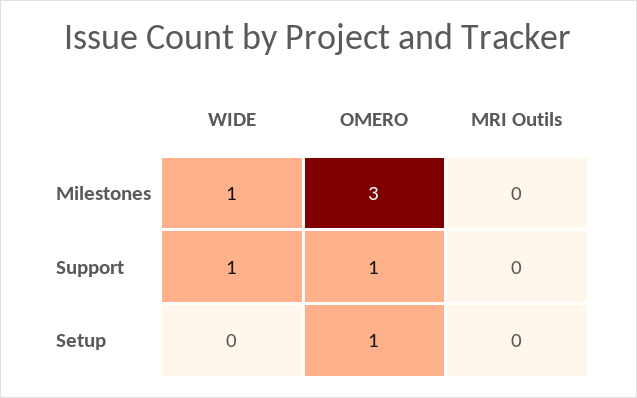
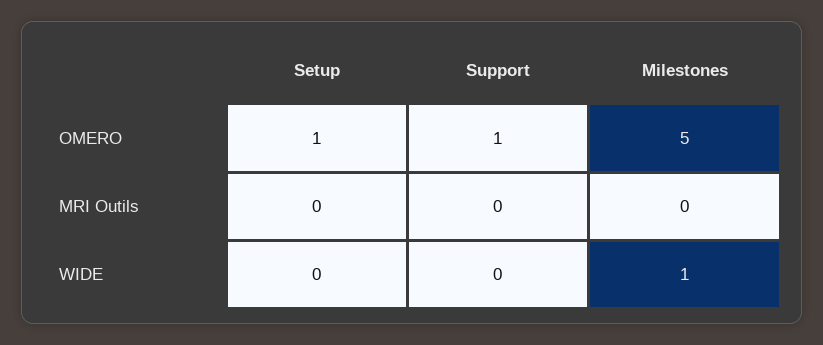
OMERO, Milestones: 3 -> 5
WIDE, Support: 1 -> 0

